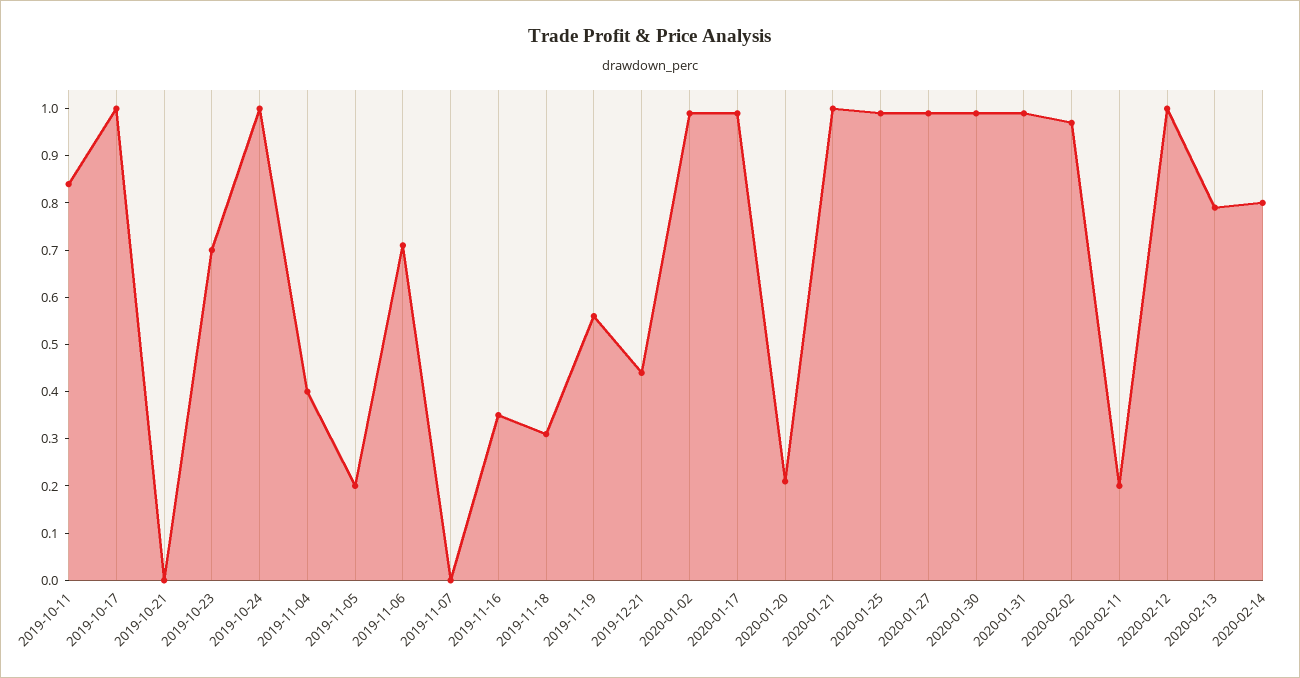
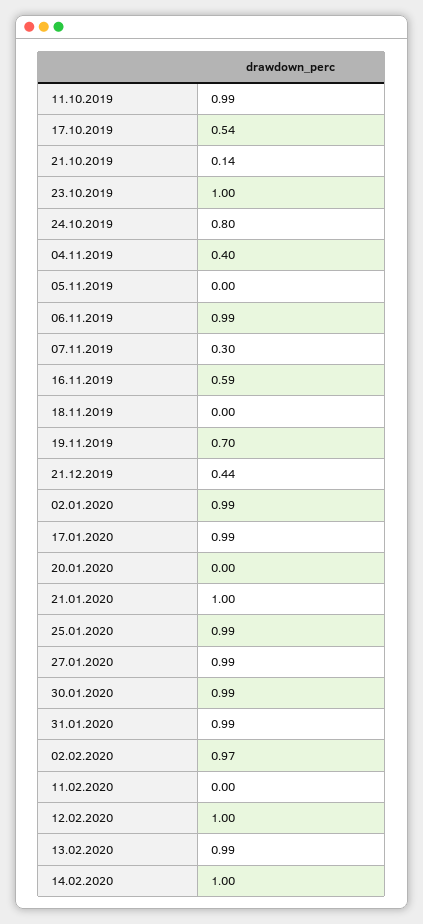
2019-10-11: 0.85 -> 0.99
2019-10-17: 1 -> 0.54
2019-10-21: 0 -> 0.14
2019-10-23: 0.7 -> 1
2019-10-24: 1 -> 0.8
2019-11-05: 0.2 -> 0
2019-11-06: 0.7 -> 0.99
2019-11-07: 0 -> 0.3
2019-11-16: 0.35 -> 0.59
2019-11-18: 0.3 -> 0
2019-11-19: 0.55 -> 0.7
2020-01-20: 0.2 -> 0
2020-02-11: 0.2 -> 0
2020-02-13: 0.8 -> 0.99
2020-02-14: 0.8 -> 1

